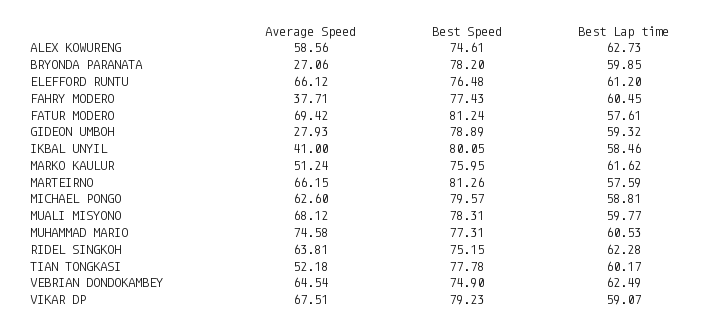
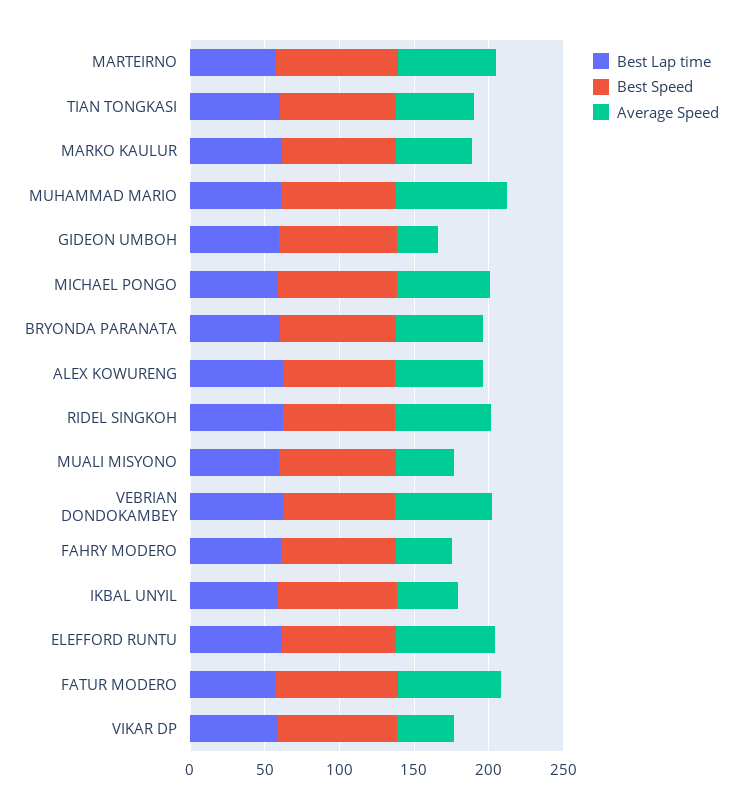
Average Speed, BRYONDA PARANATA: 27.06 -> 60
Average Speed, MUALI MISYONO: 68.12 -> 40
Average Speed, VIKAR DP: 67.51 -> 40

